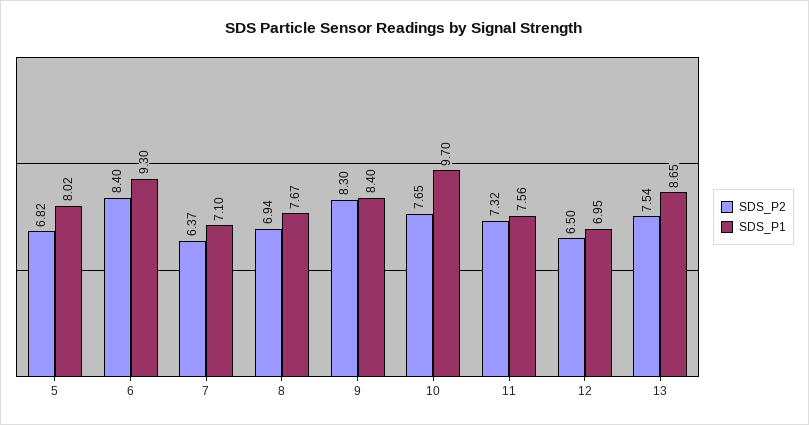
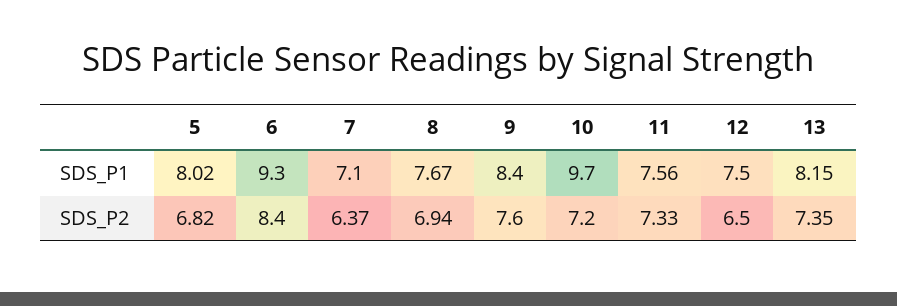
SDS_P2, 9: 8.3 -> 7.6
SDS_P2, 10: 7.65 -> 7.2
SDS_P2, 11: 7.32 -> 7.33
SDS_P1, 12: 6.95 -> 7.5
SDS_P2, 13: 7.54 -> 7.35
SDS_P1, 13: 8.65 -> 8.15

